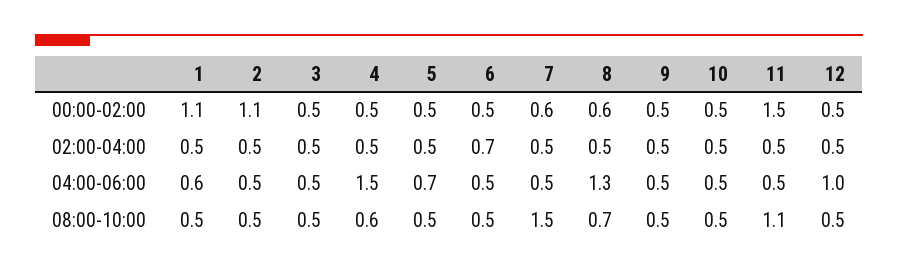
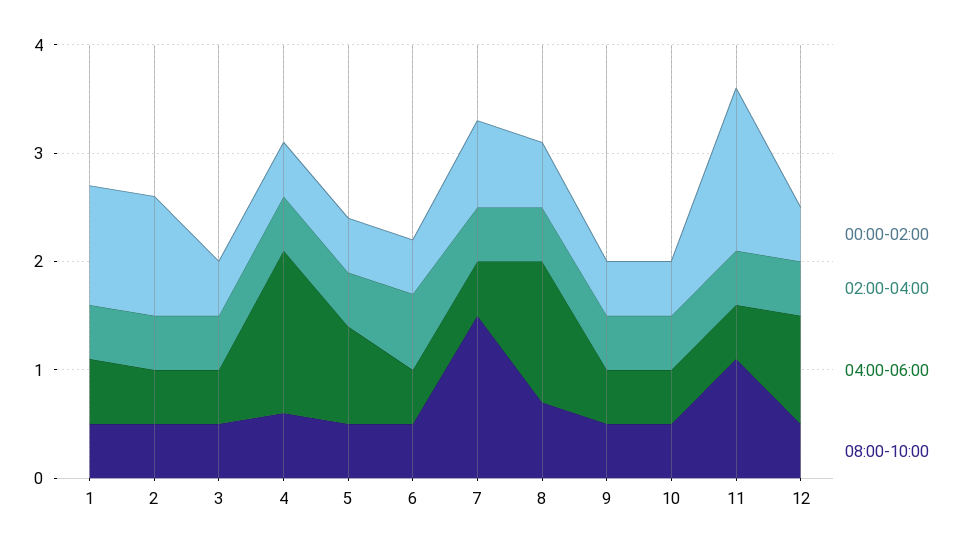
00:00-02:00, 7: 0.6 -> 0.8
04:00-06:00, 5: 0.7 -> 0.9

